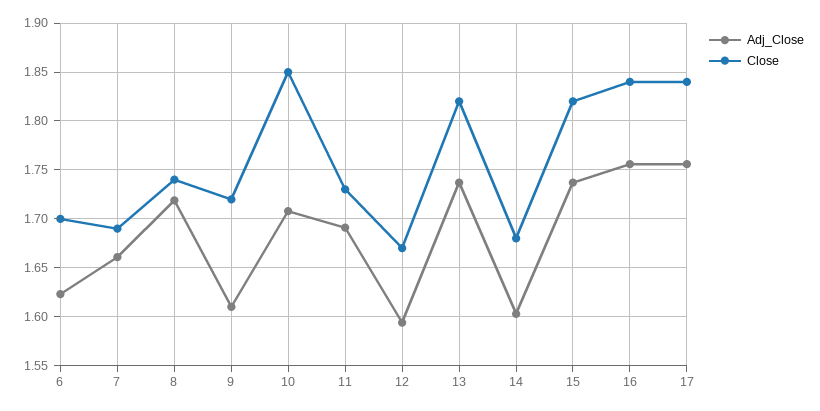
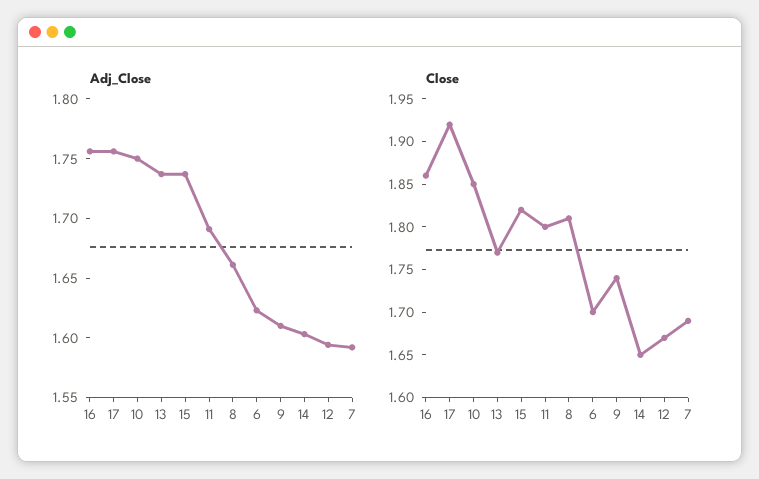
Adj_Close, 7: 1.66 -> 1.59
Adj_Close, 8: 1.72 -> 1.66
Close, 8: 1.74 -> 1.81
Close, 9: 1.72 -> 1.74
Adj_Close, 10: 1.71 -> 1.75
Close, 11: 1.73 -> 1.8
Close, 13: 1.82 -> 1.77
Close, 14: 1.68 -> 1.65
Close, 16: 1.84 -> 1.86
Close, 17: 1.84 -> 1.92

